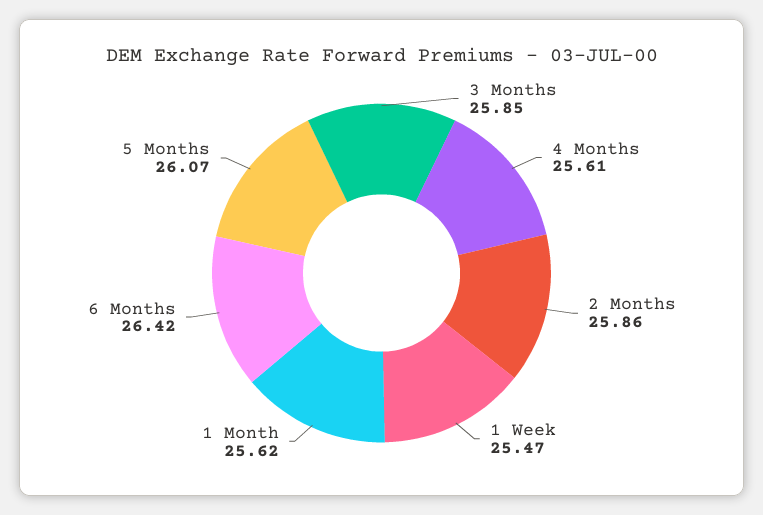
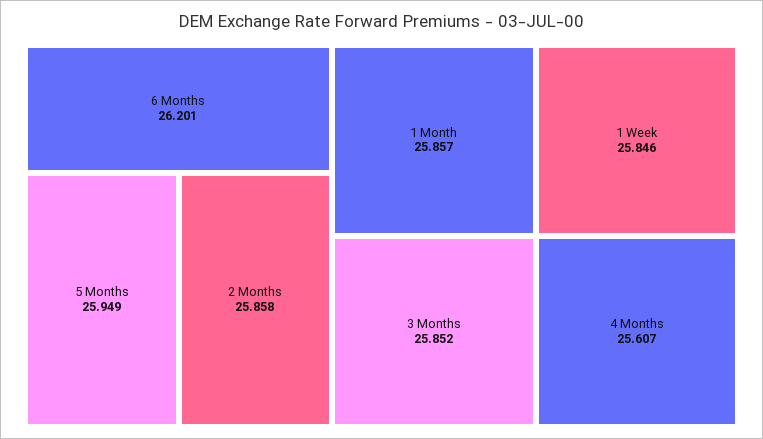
1 Week: 25.47 -> 25.846
1 Month: 25.62 -> 25.857
6 Months: 26.42 -> 26.201
5 Months: 26.07 -> 25.949

